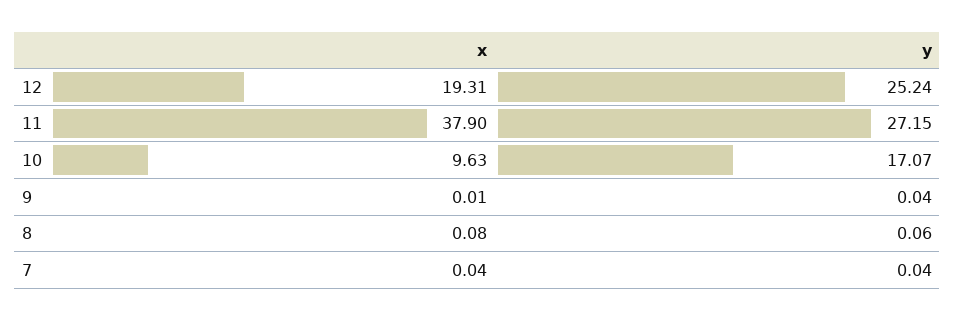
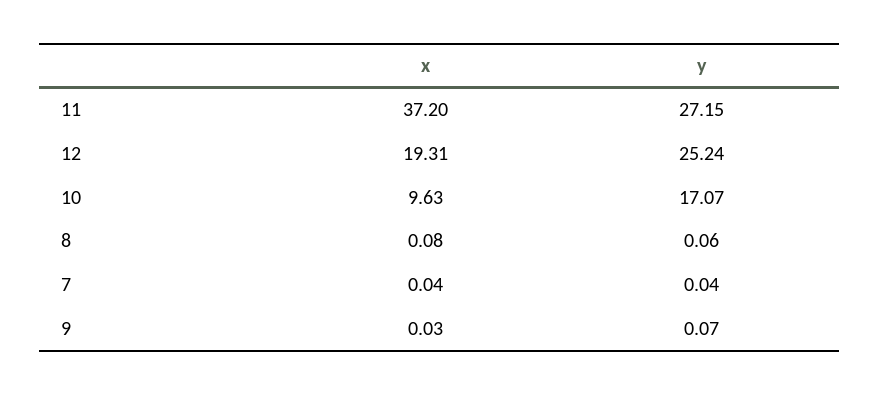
x, 11: 37.9 -> 37.2
x, 9: 0.01 -> 0.03
y, 9: 0.04 -> 0.07

